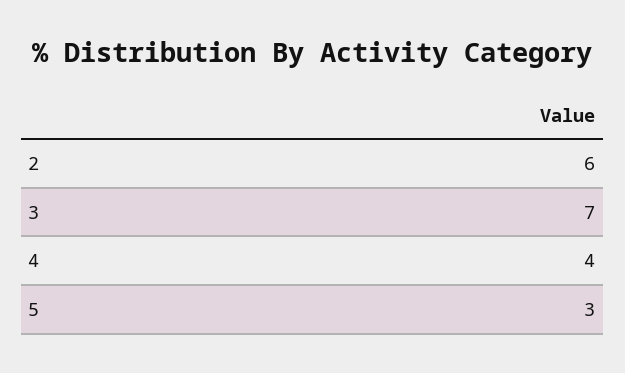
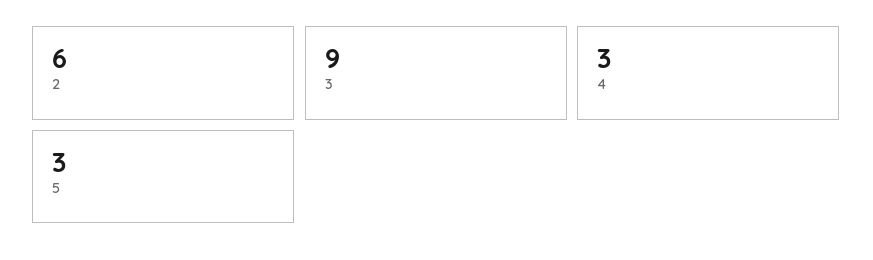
3: 7 -> 9
4: 4 -> 3

